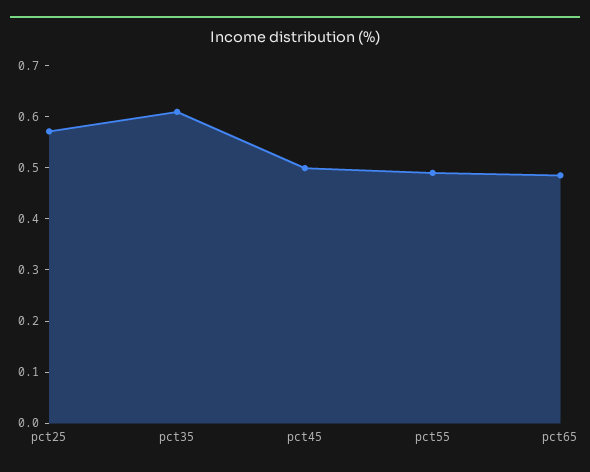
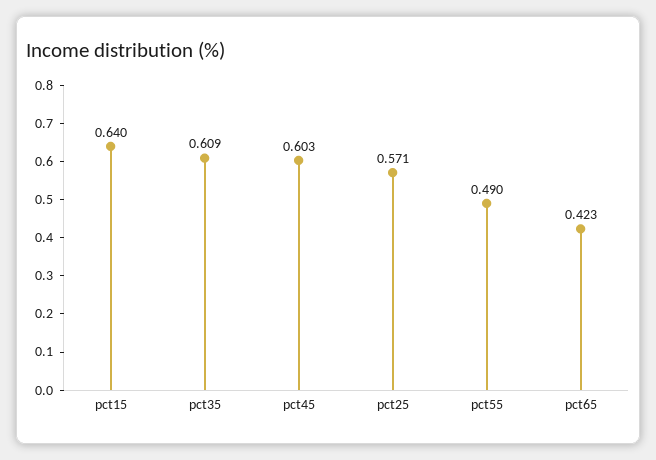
pct45: 0.5 -> 0.603
pct65: 0.48 -> 0.423
pct15: none -> 0.64

